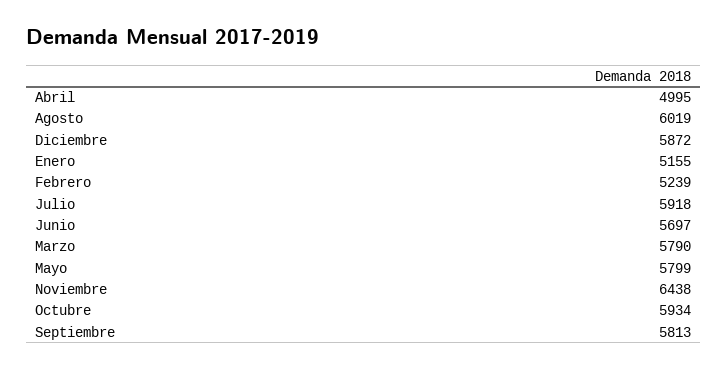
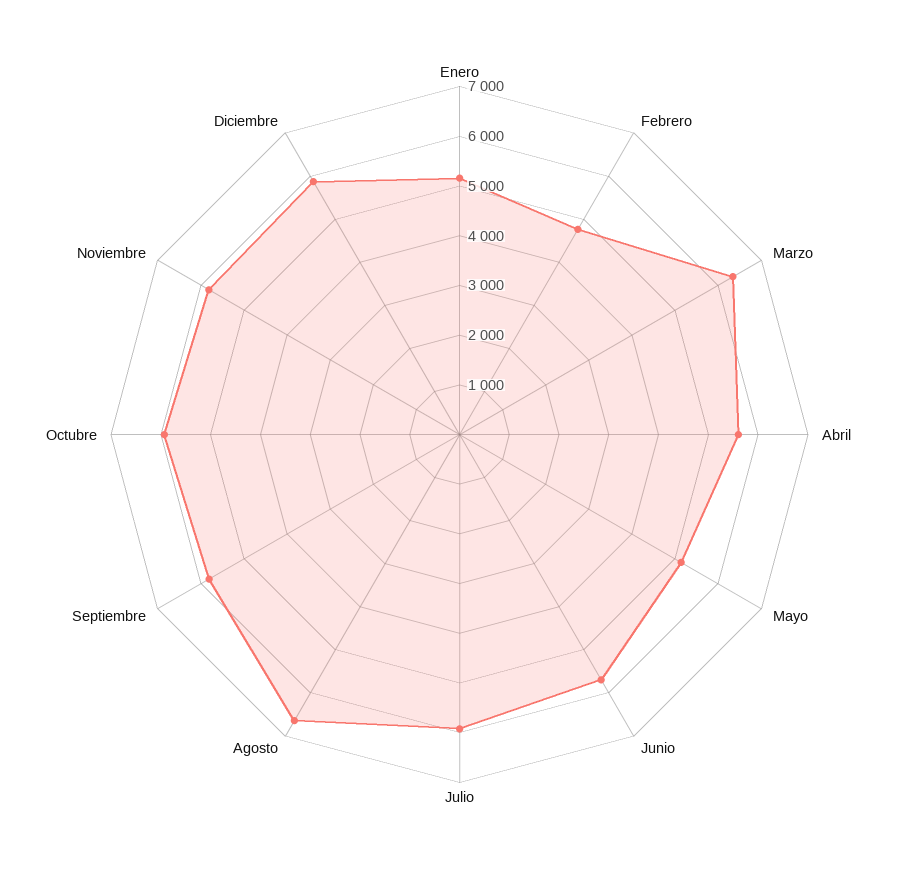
Abril: 4995 -> 5600
Agosto: 6019 -> 6600
Febrero: 5239 -> 4800
Marzo: 5790 -> 6400
Mayo: 5799 -> 5200
Noviembre: 6438 -> 5800

